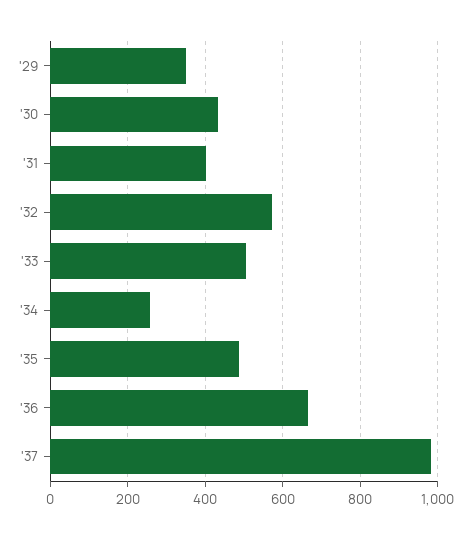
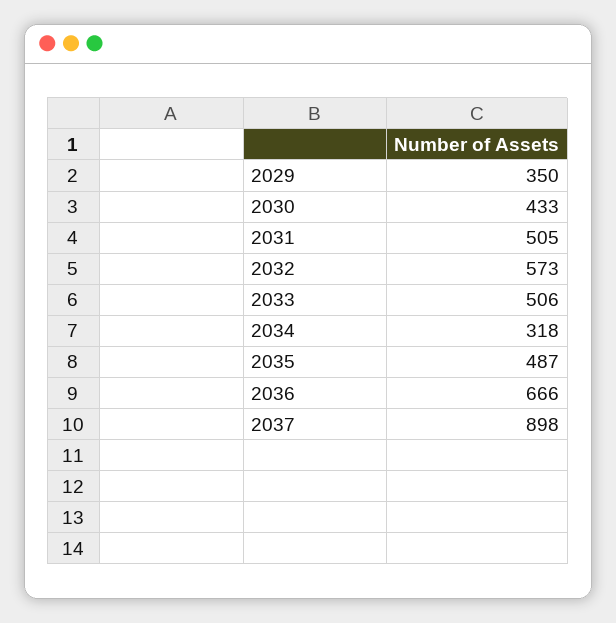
'31: 400 -> 505
'34: 260 -> 318
'37: 980 -> 898

